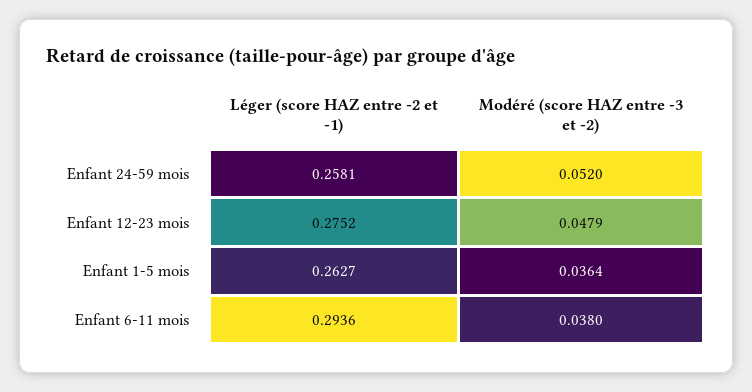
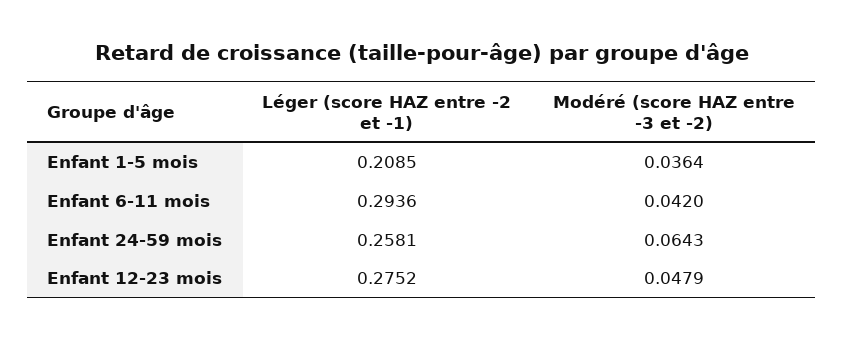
Modéré (score HAZ entre -3 et -2), Enfant 24-59 mois: 0.052 -> 0.0643
Léger (score HAZ entre -2 et -1), Enfant 1-5 mois: 0.2627 -> 0.2085
Modéré (score HAZ entre -3 et -2), Enfant 6-11 mois: 0.038 -> 0.042

